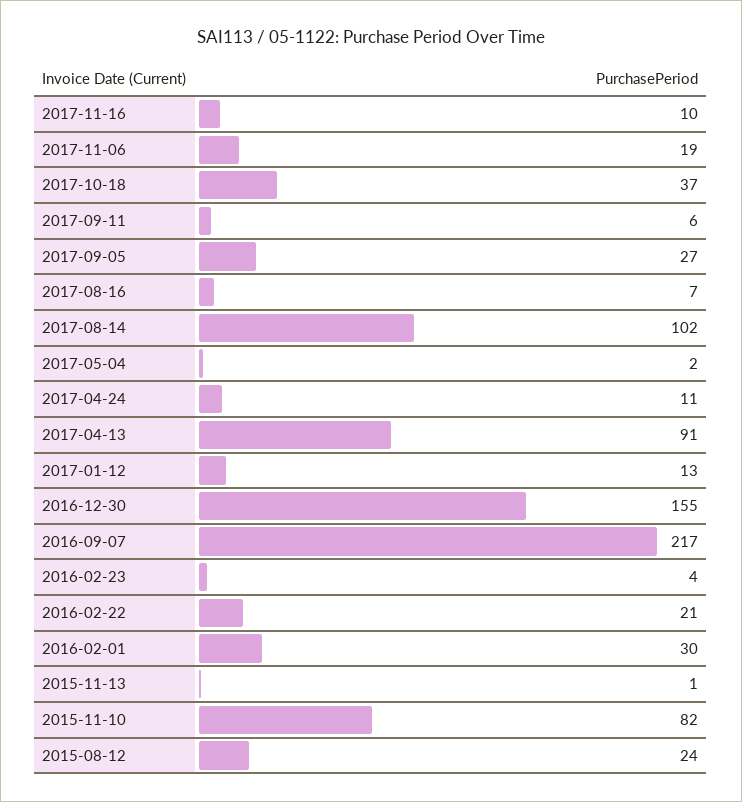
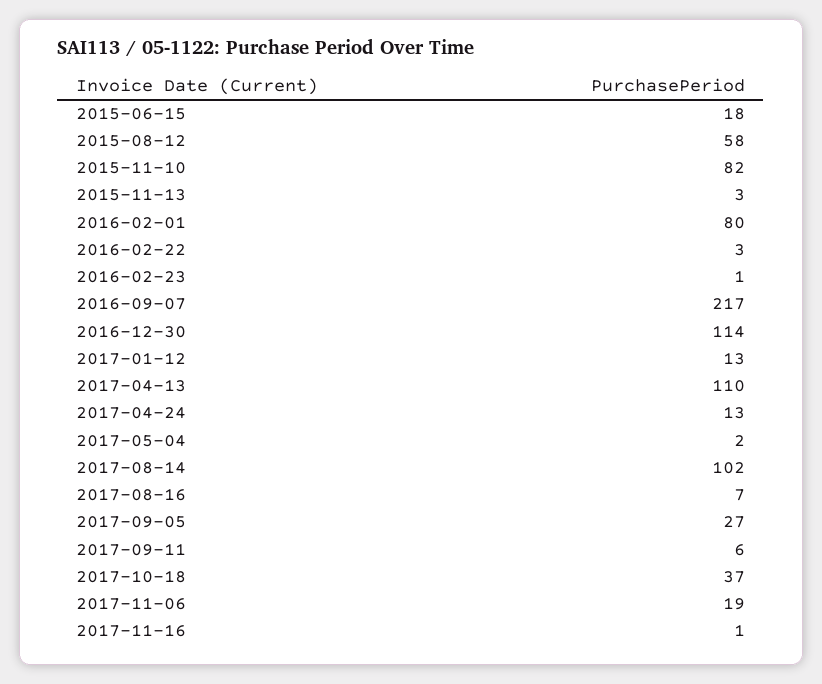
2017-11-16: 10 -> 1
2017-04-24: 11 -> 13
2017-04-13: 91 -> 110
2016-12-30: 155 -> 114
2016-02-23: 4 -> 1
2016-02-22: 21 -> 3
2016-02-01: 30 -> 80
2015-11-13: 1 -> 3
2015-08-12: 24 -> 58
2015-06-15: none -> 18

